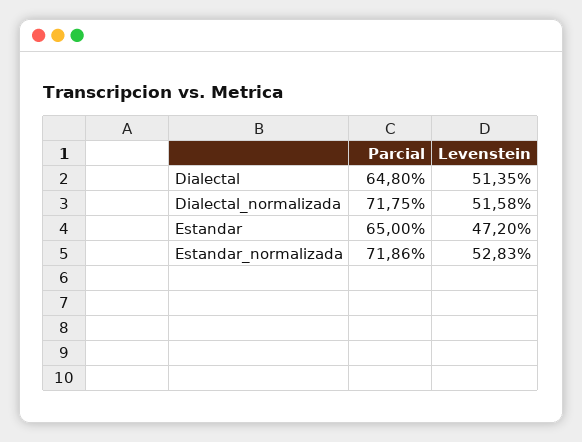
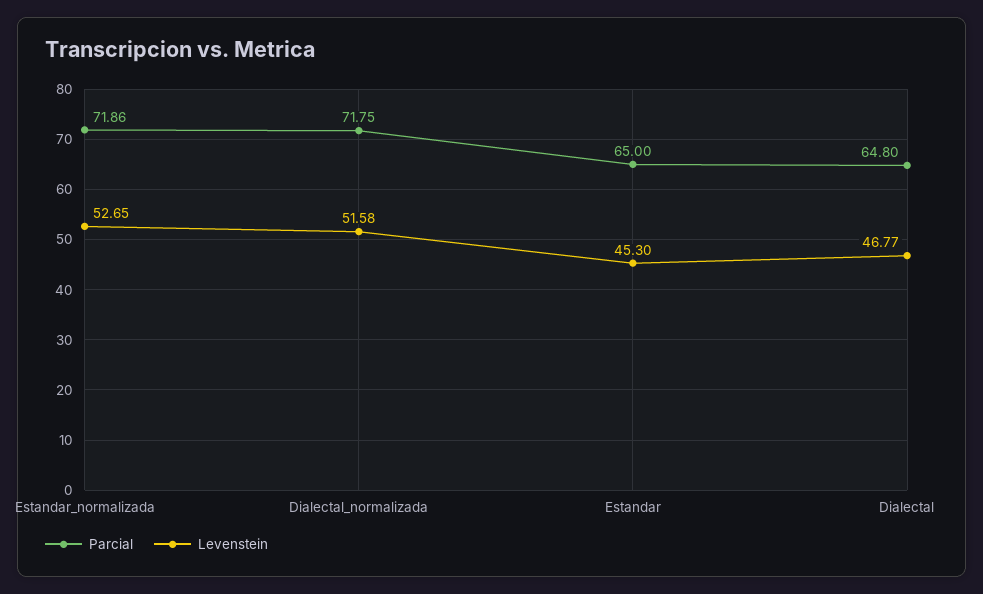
Levenstein, Dialectal: 51.35 -> 46.77
Levenstein, Estandar: 47.2 -> 45.3
Levenstein, Estandar_normalizada: 52.83 -> 52.65

